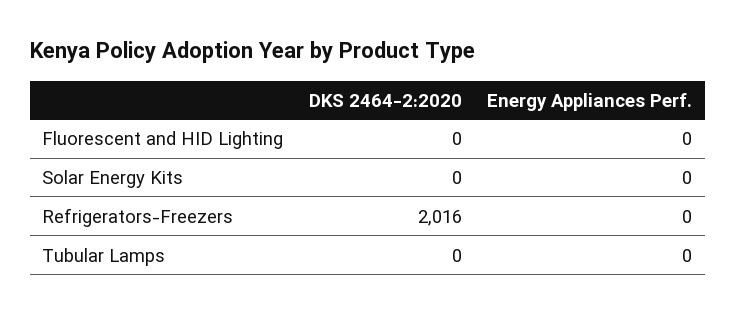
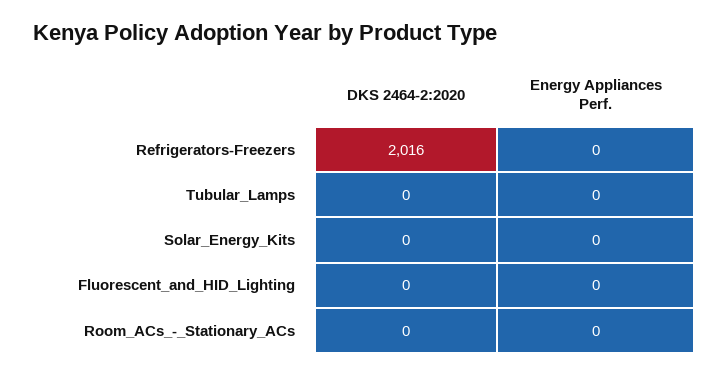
DKS 2464-2:2020, Room_ACs_-_Stationary_ACs: none -> 0
Energy Appliances Perf., Room_ACs_-_Stationary_ACs: none -> 0

